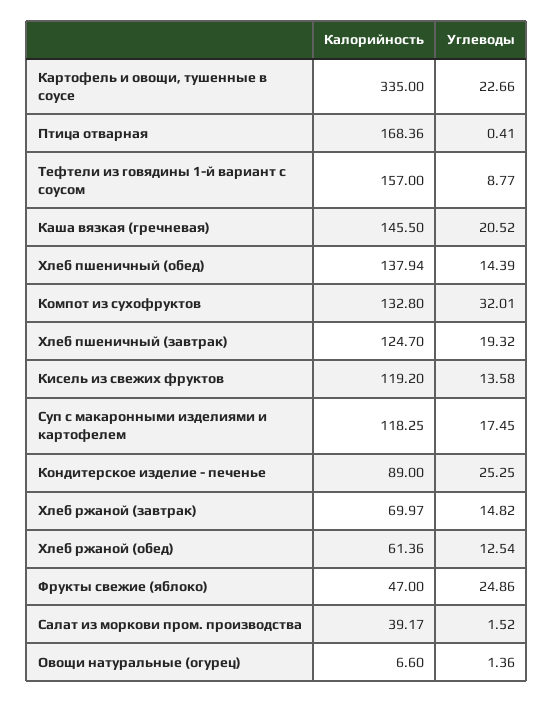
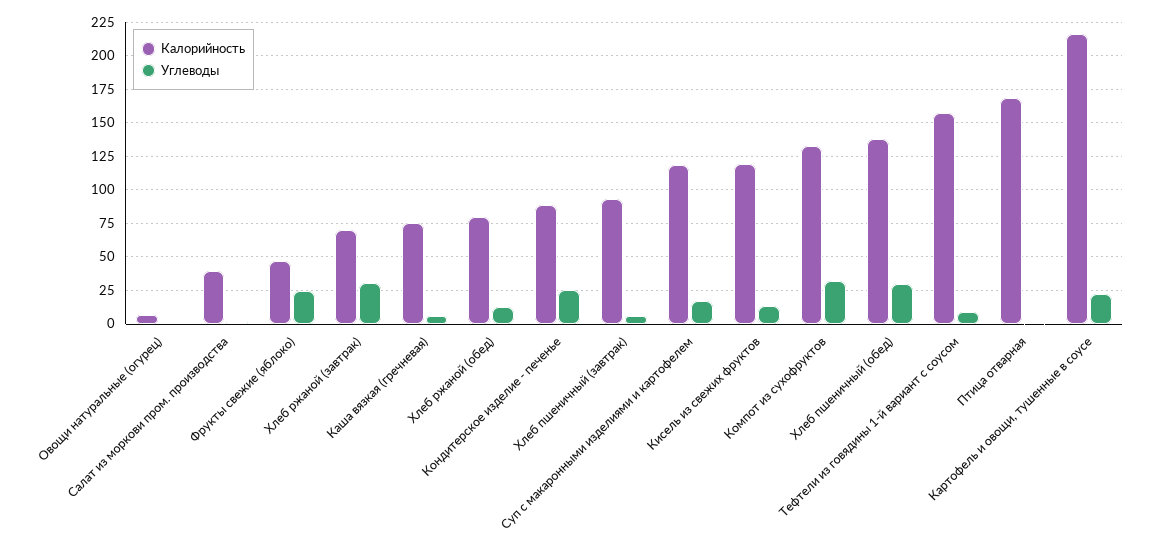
Калорийность, Картофель и овощи, тушенные в соусе: 335 -> 215
Калорийность, Каша вязкая (гречневая): 145.5 -> 75
Углеводы, Каша вязкая (гречневая): 20.52 -> 5
Углеводы, Хлеб пшеничный (обед): 14.39 -> 30
Калорийность, Хлеб пшеничный (завтрак): 124.7 -> 95
Углеводы, Хлеб пшеничный (завтрак): 19.32 -> 5
Углеводы, Хлеб ржаной (завтрак): 14.82 -> 30
Калорийность, Хлеб ржаной (обед): 61.36 -> 80

